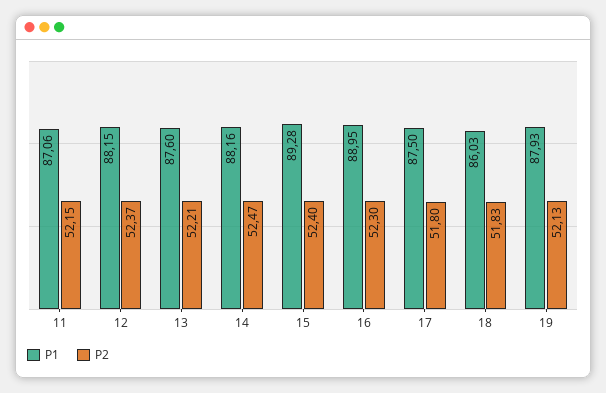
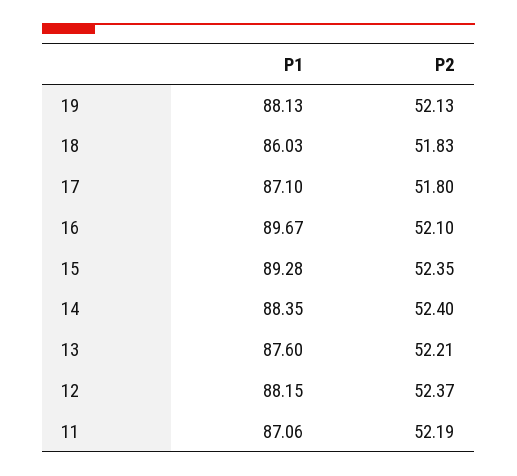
P2, 11: 52.15 -> 52.19
P1, 14: 88.16 -> 88.35
P2, 14: 52.47 -> 52.4
P2, 15: 52.4 -> 52.35
P1, 16: 88.95 -> 89.67
P2, 16: 52.3 -> 52.1
P1, 17: 87.5 -> 87.1
P1, 19: 87.93 -> 88.13

